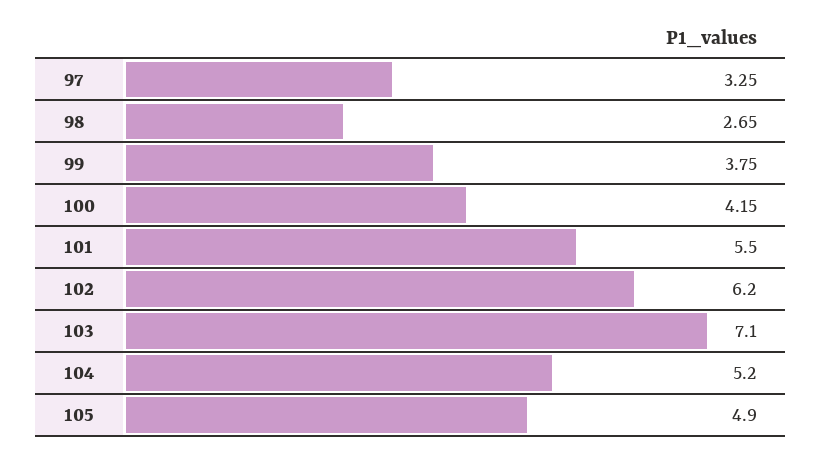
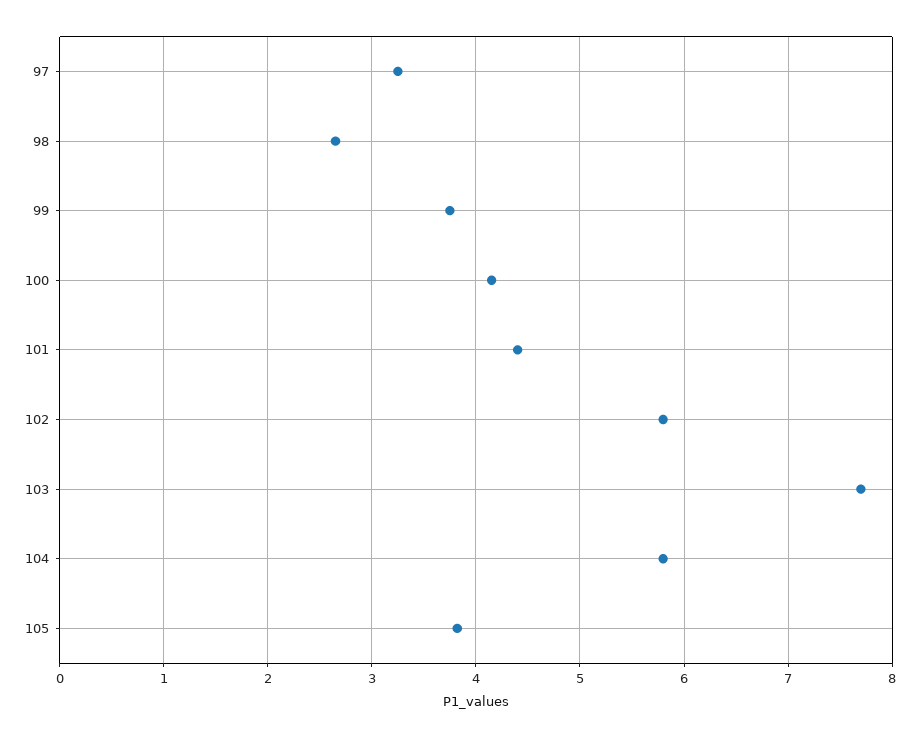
101: 5.5 -> 4.4
102: 6.2 -> 5.8
103: 7.1 -> 7.7
104: 5.2 -> 5.8
105: 4.9 -> 3.8

